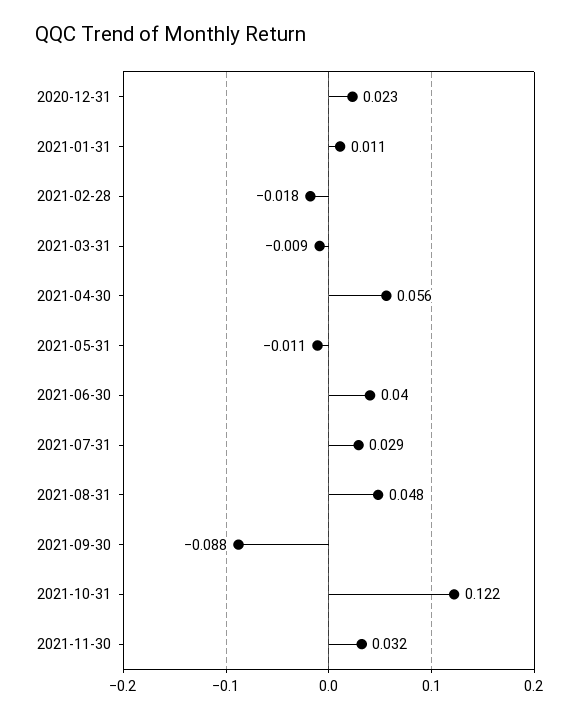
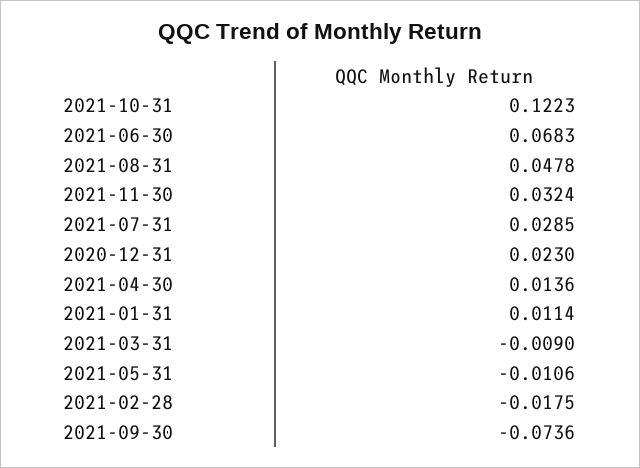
2021-04-30: 0.056 -> 0.0136
2021-06-30: 0.04 -> 0.0683
2021-09-30: -0.088 -> -0.0736

